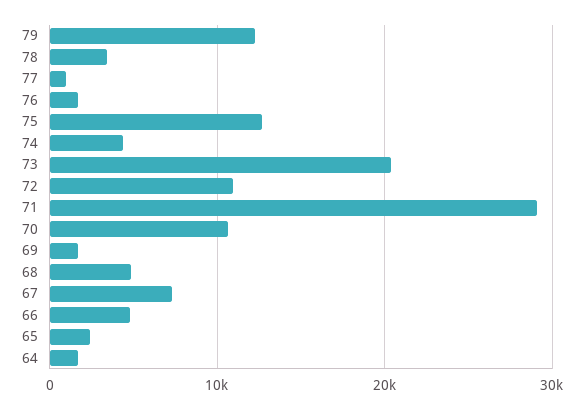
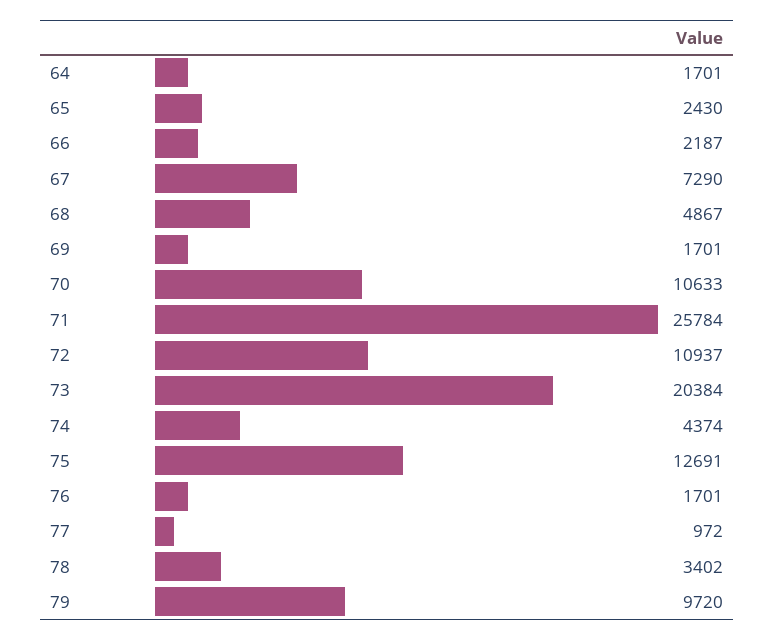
79: 12000 -> 9720
71: 29000 -> 25784
66: 5000 -> 2187

